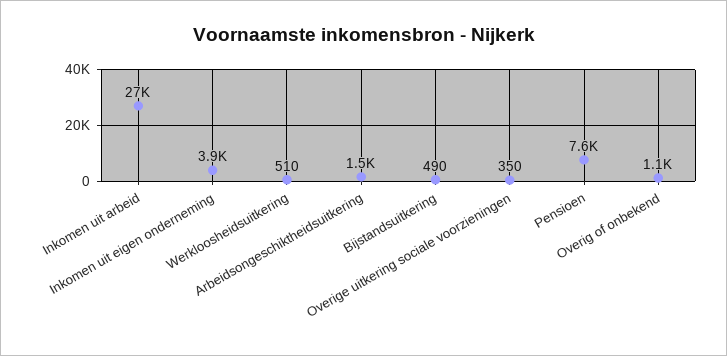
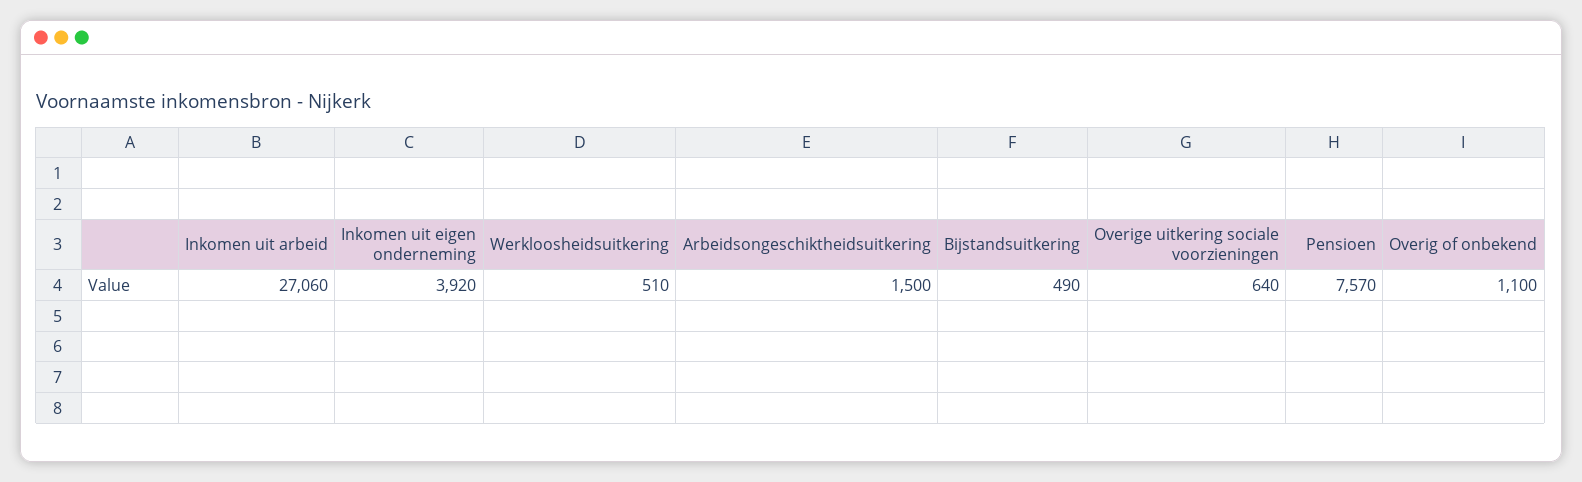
Overige uitkering sociale voorzieningen: 350 -> 640

